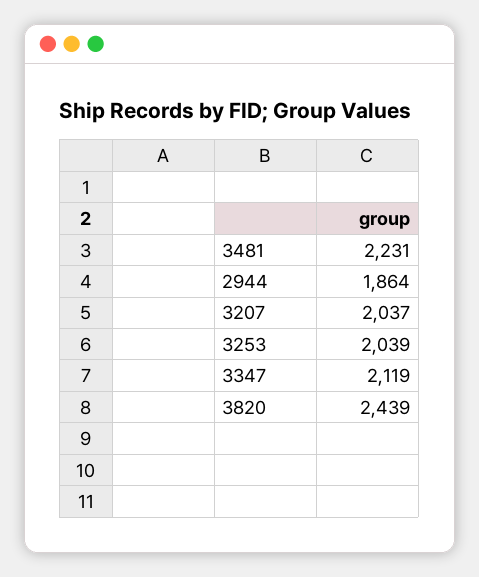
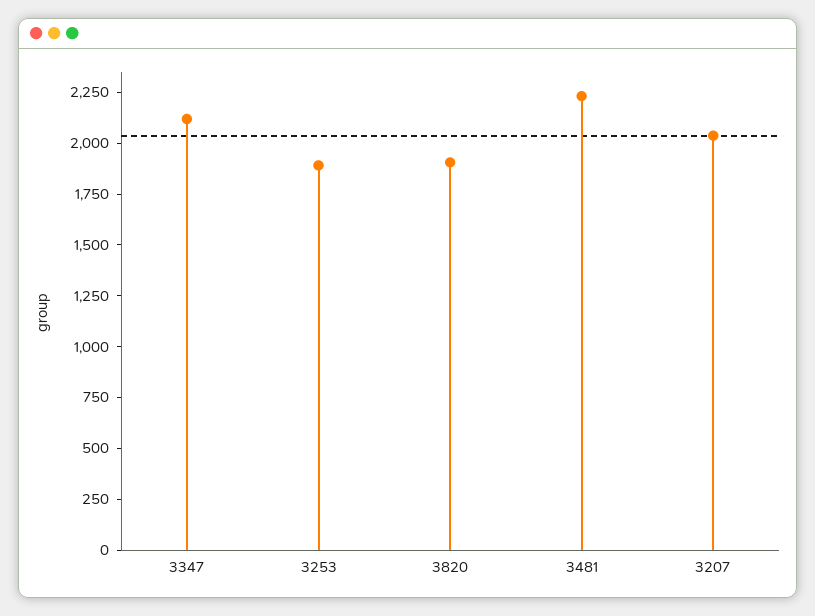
2944: 1864 -> none
3253: 2039 -> 1900
3820: 2439 -> 1900

